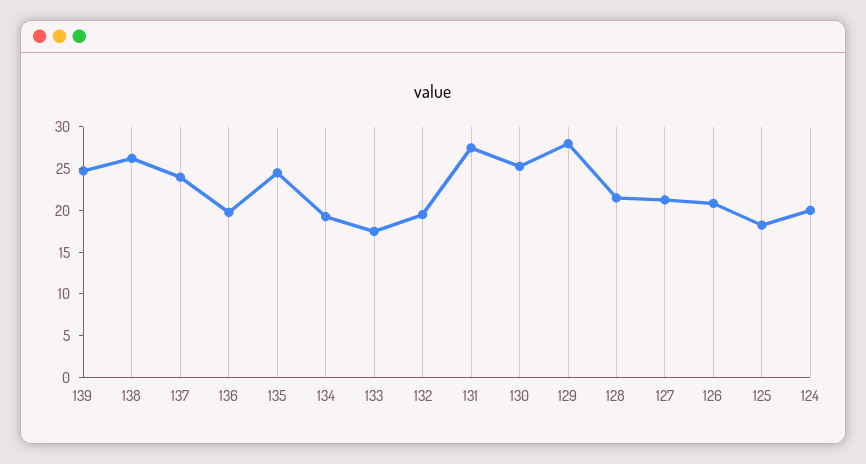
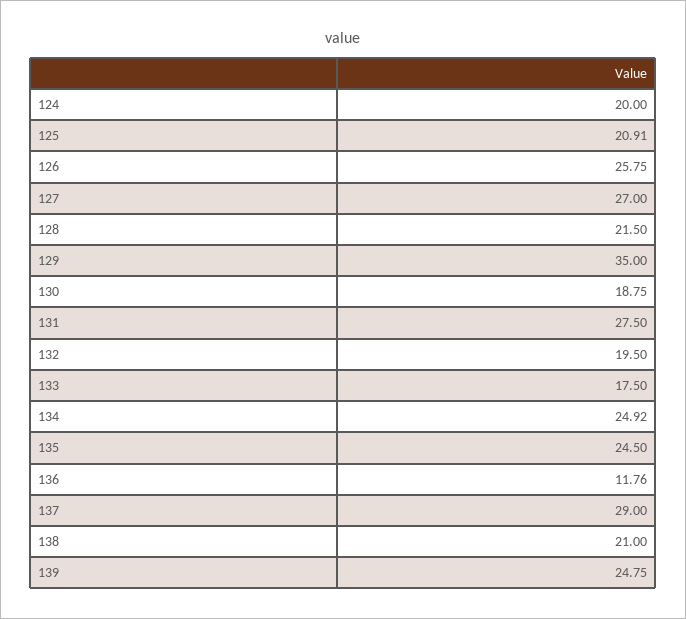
138: 26 -> 21
137: 24 -> 29
136: 20 -> 11.76
134: 19 -> 24.92
130: 25 -> 18.75
129: 28 -> 35
127: 21 -> 27
126: 21 -> 25.75
125: 18 -> 20.91

